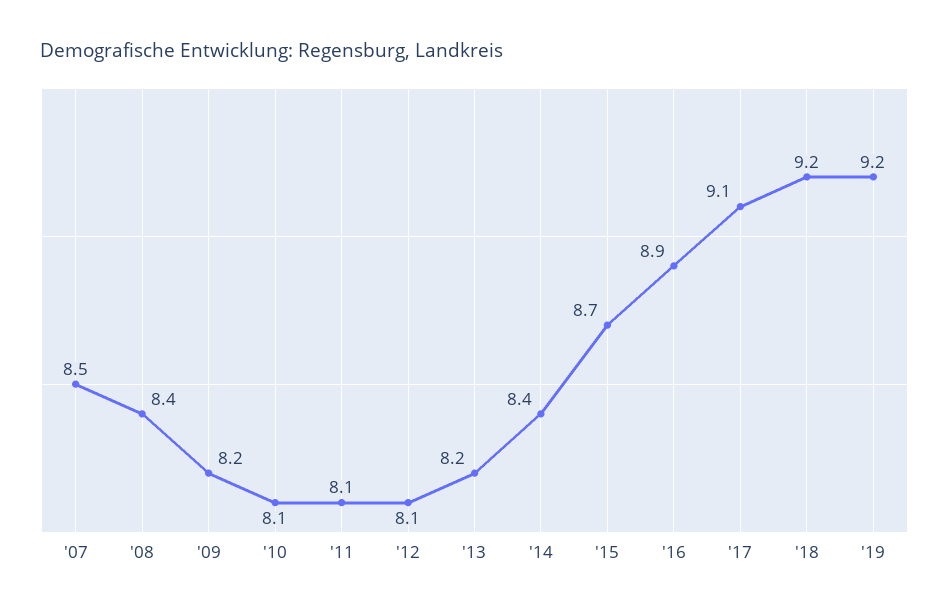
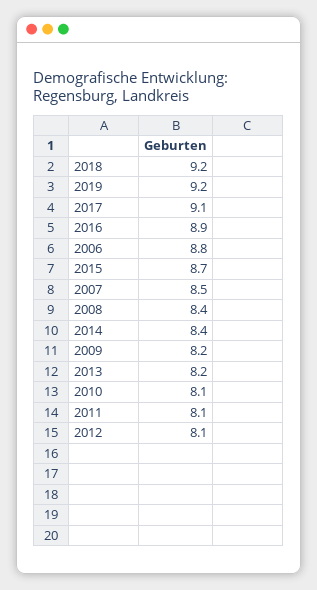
2006: none -> 8.8

